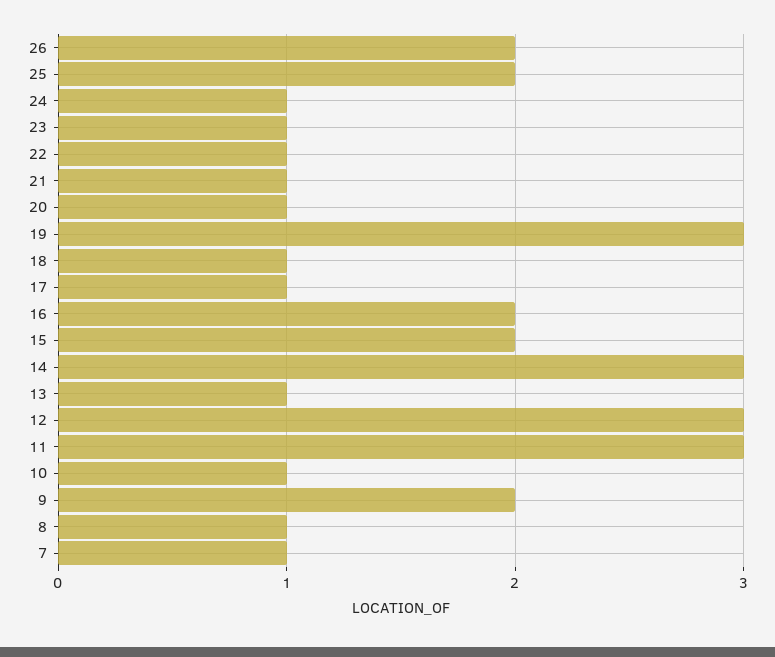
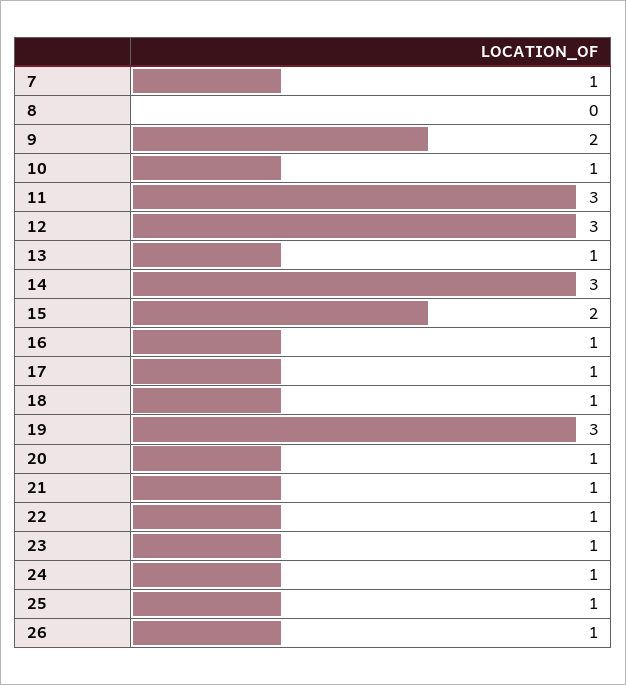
26: 2 -> 1
25: 2 -> 1
16: 2 -> 1
8: 1 -> 0

